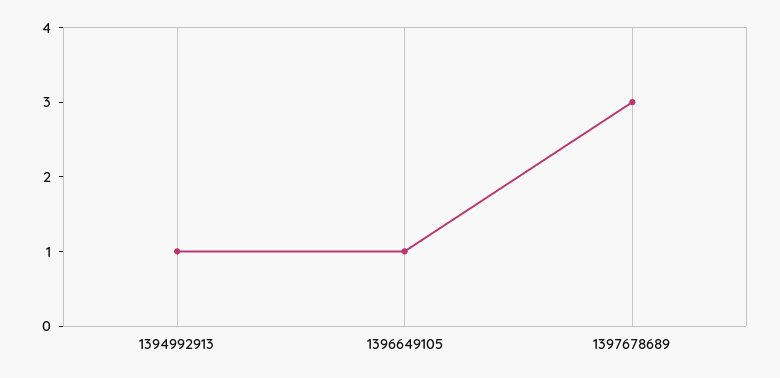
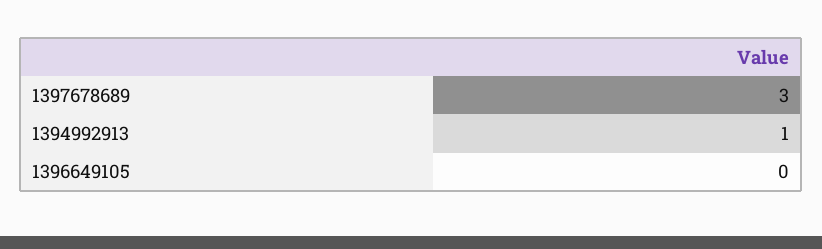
1396649105: 1 -> 0

